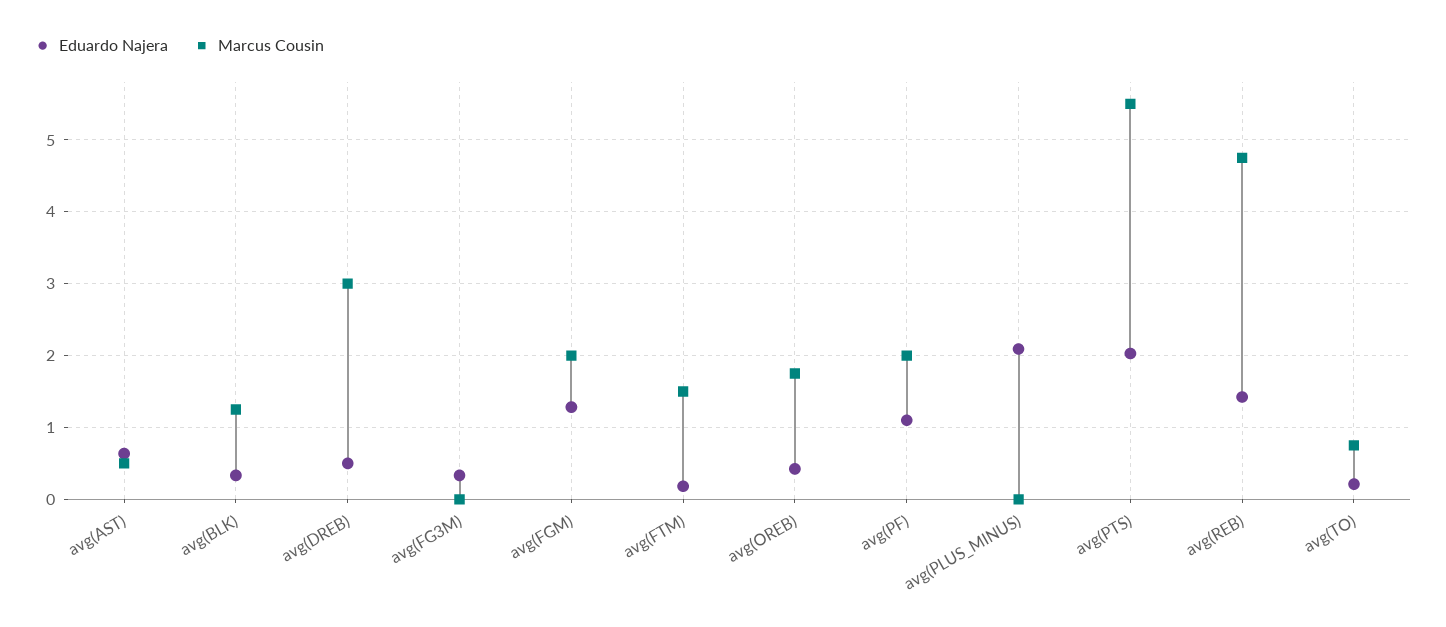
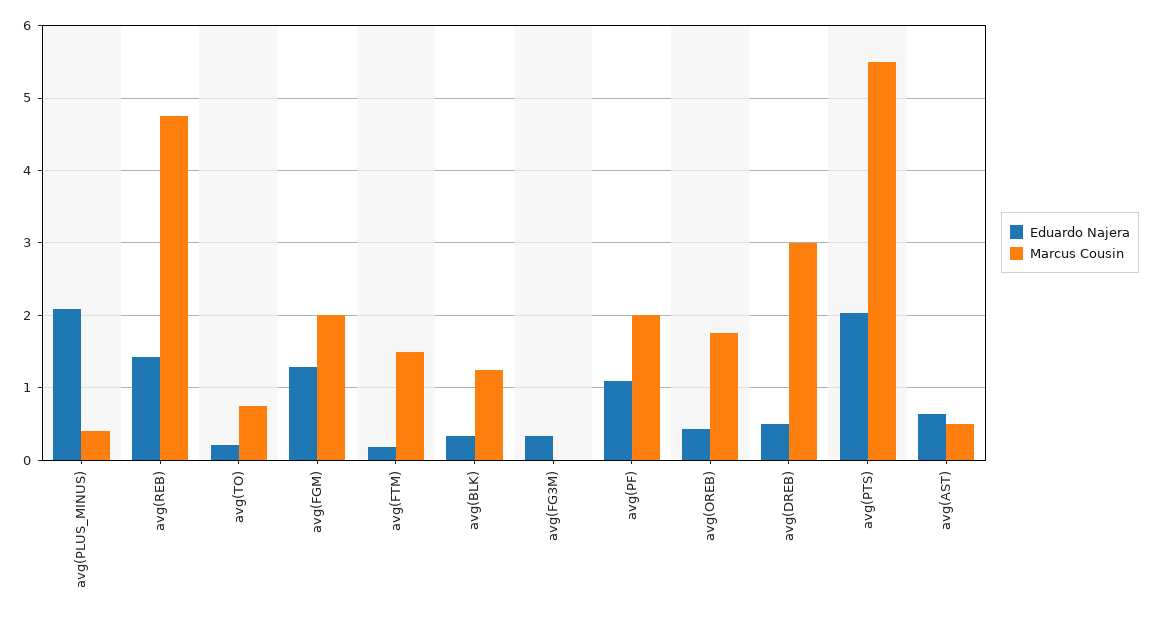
Marcus Cousin, avg(PLUS_MINUS): 0 -> 0.4

